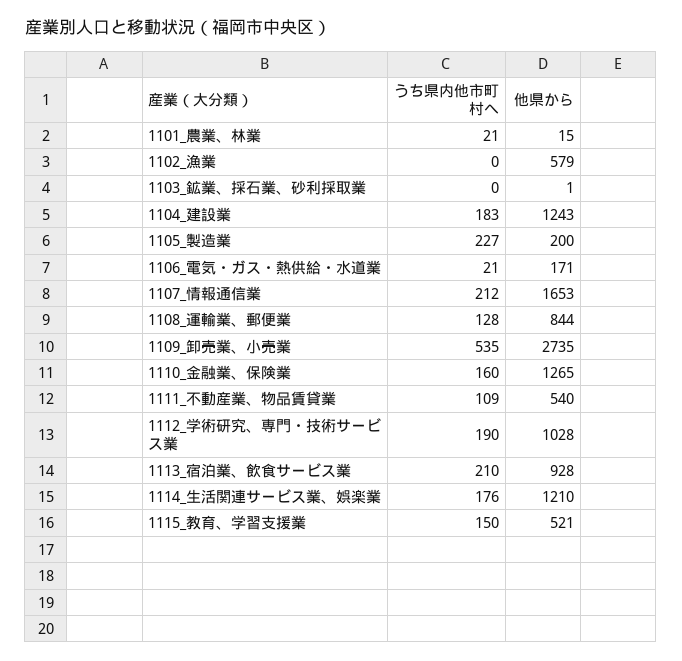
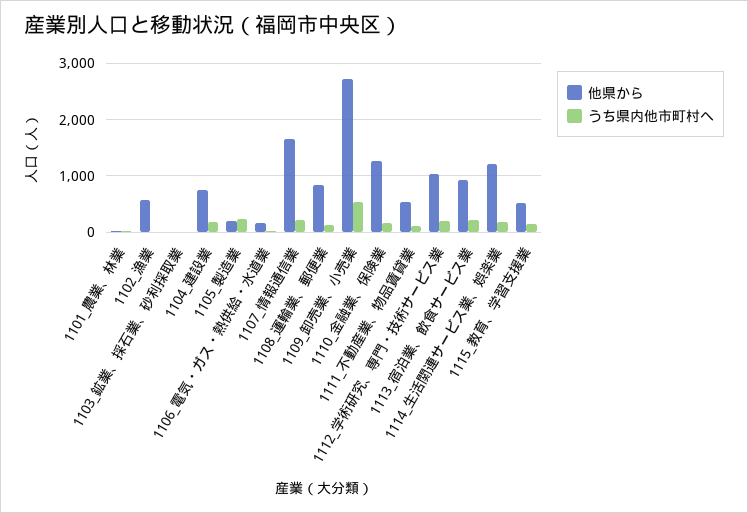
他県から, 1104_建設業: 1243 -> 800

